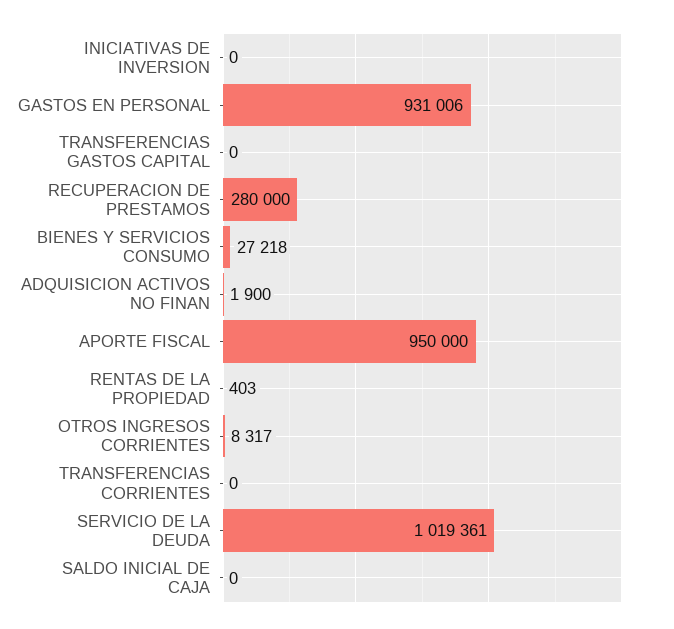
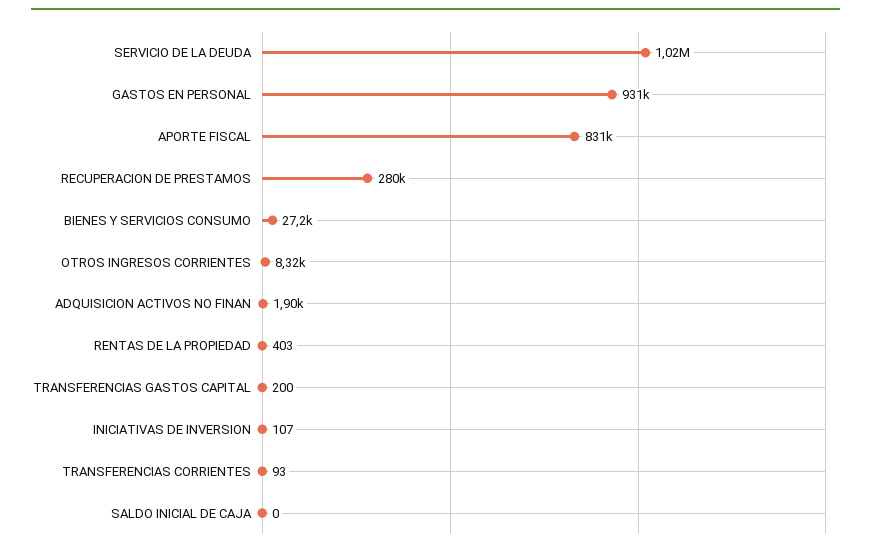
INICIATIVAS DE INVERSION: 0 -> 107
TRANSFERENCIAS GASTOS CAPITAL: 0 -> 200
APORTE FISCAL: 950000 -> 831000
TRANSFERENCIAS CORRIENTES: 0 -> 93

